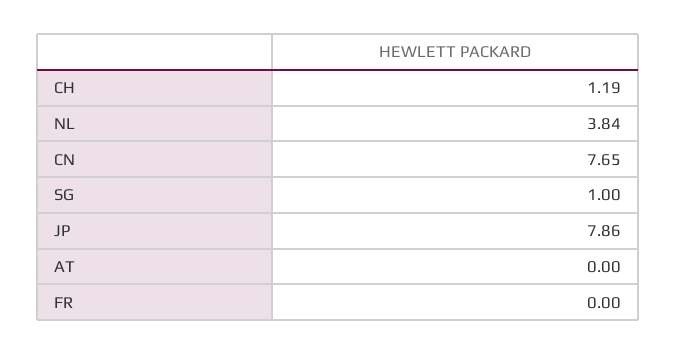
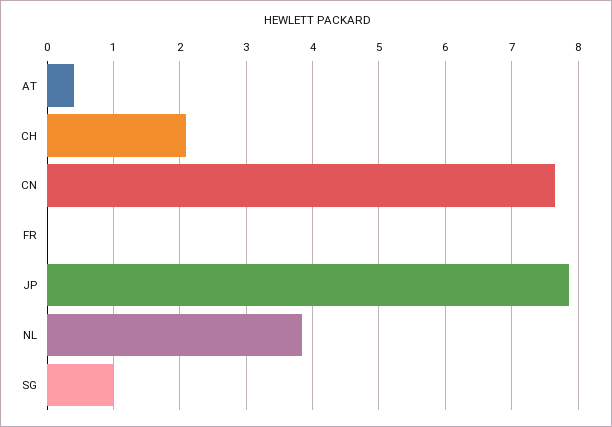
CH: 1.19 -> 2.1
AT: 0 -> 0.4

